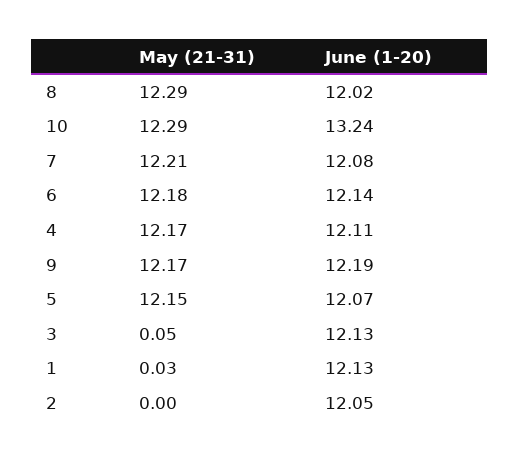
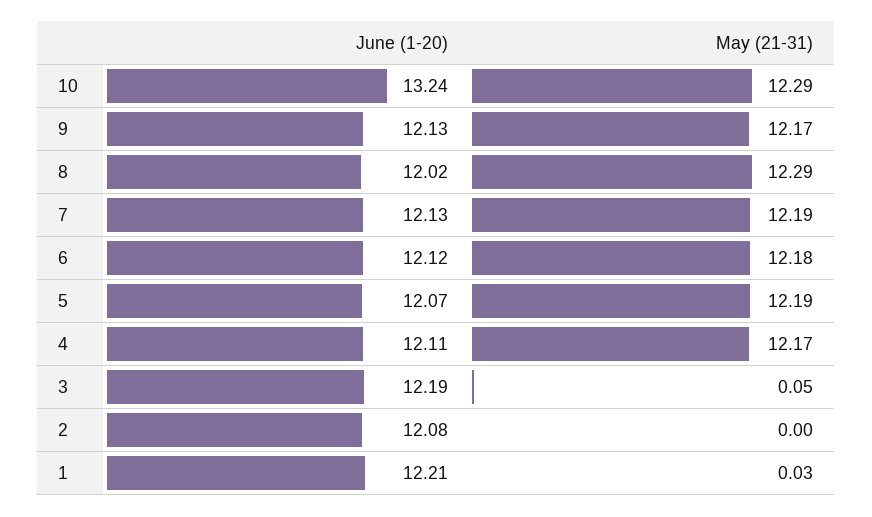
May (21-31), 7: 12.21 -> 12.19
June (1-20), 7: 12.08 -> 12.13
June (1-20), 6: 12.14 -> 12.12
June (1-20), 9: 12.19 -> 12.13
May (21-31), 5: 12.15 -> 12.19
June (1-20), 3: 12.13 -> 12.19
June (1-20), 1: 12.13 -> 12.21
June (1-20), 2: 12.05 -> 12.08

